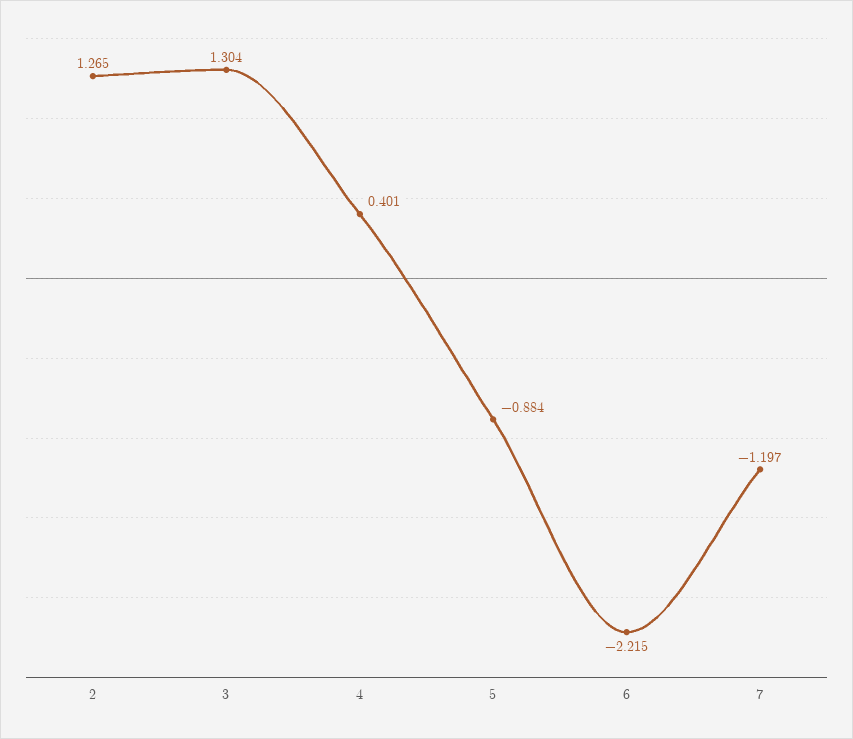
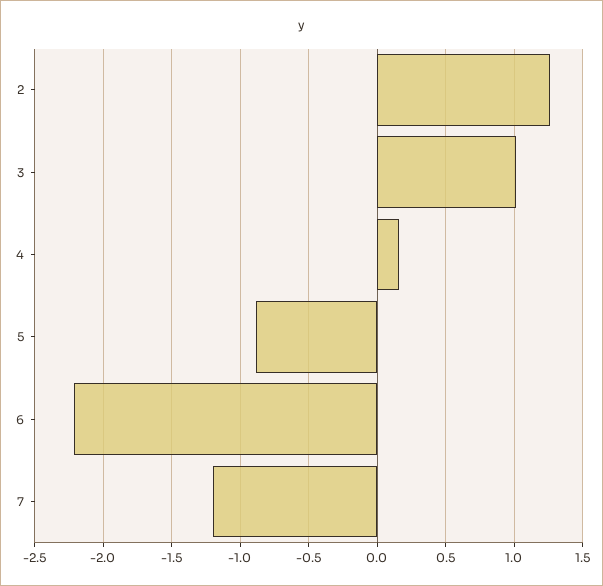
3: 1.304 -> 1
4: 0.401 -> 0.15

